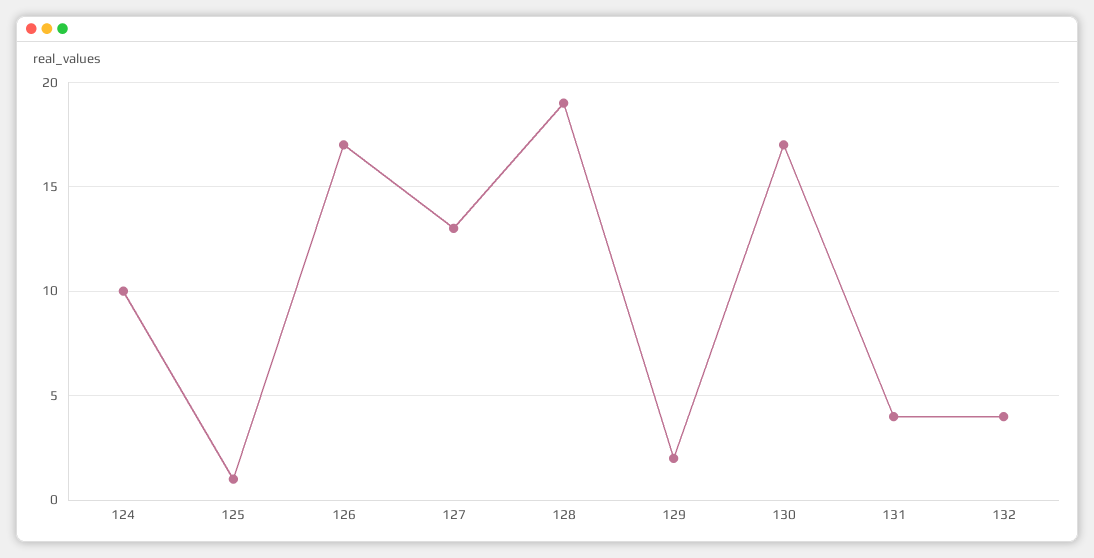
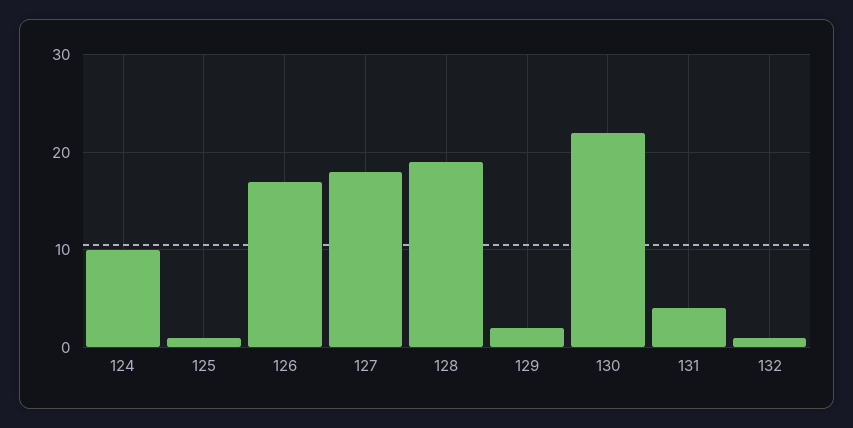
127: 13 -> 18
130: 17 -> 22
132: 4 -> 1

